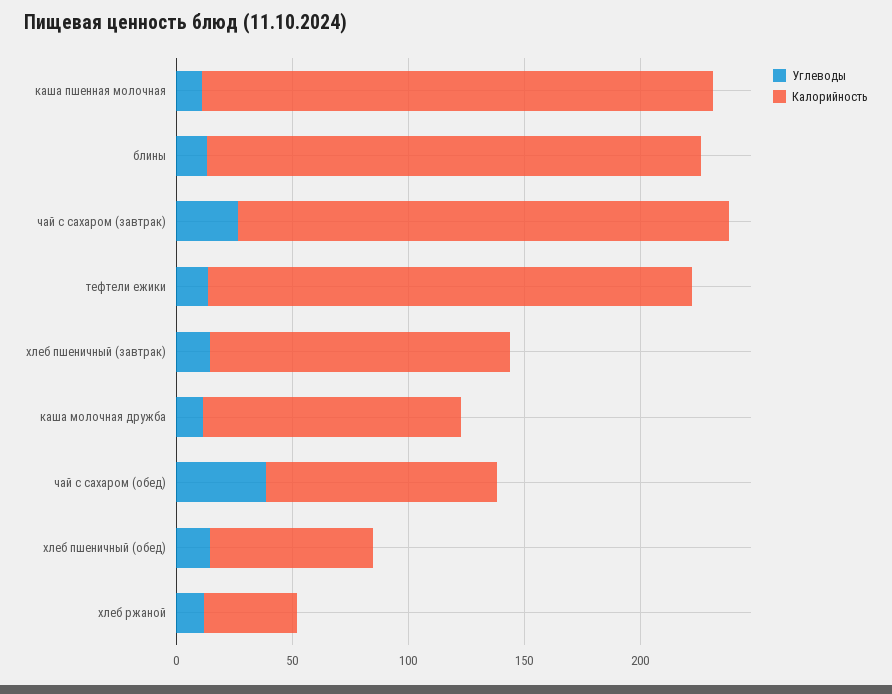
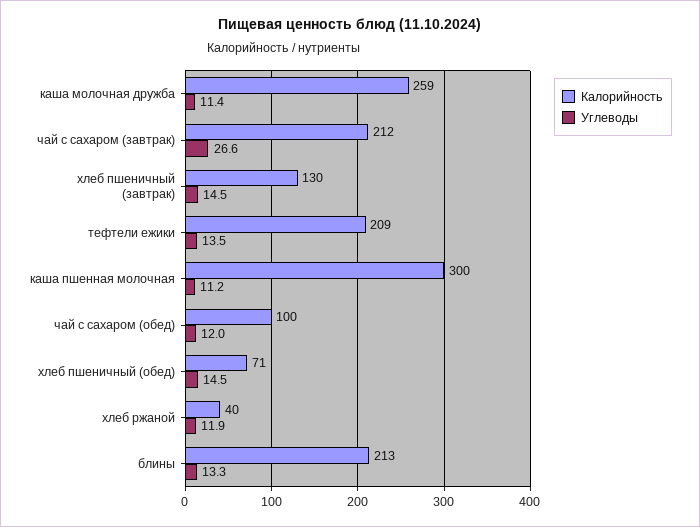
Калорийность, каша пшенная молочная: 220 -> 300
Калорийность, каша молочная дружба: 110 -> 259
Углеводы, чай с сахаром (обед): 40 -> 12

